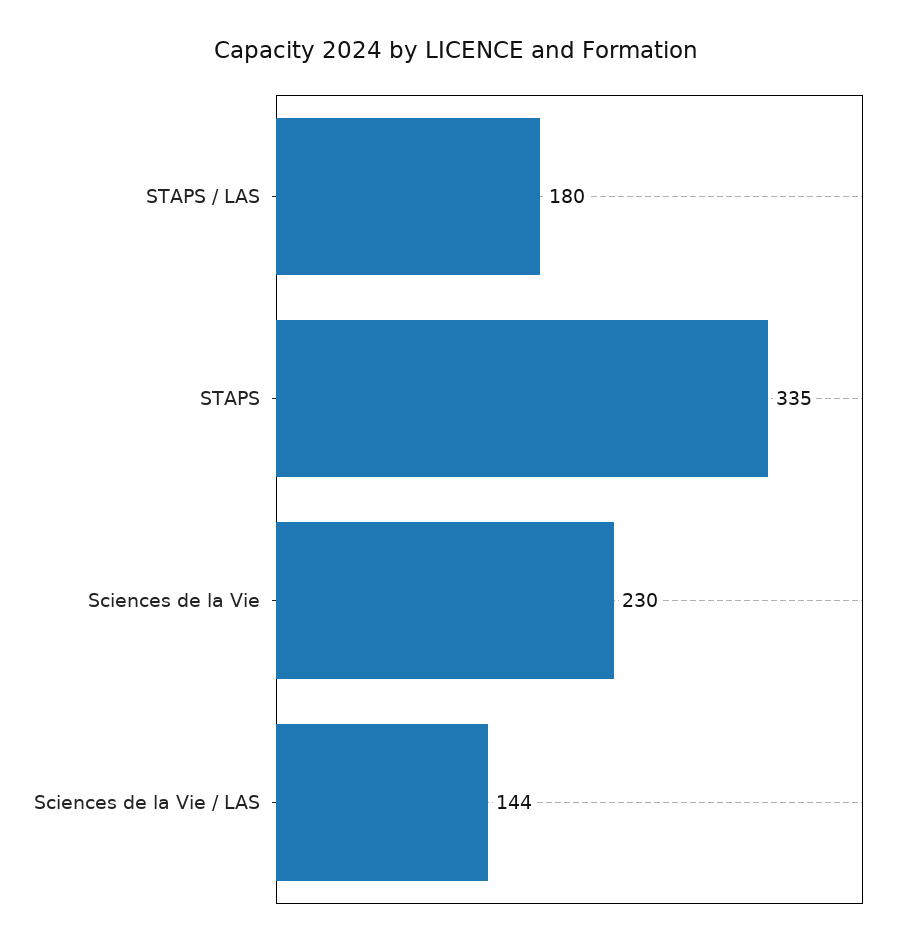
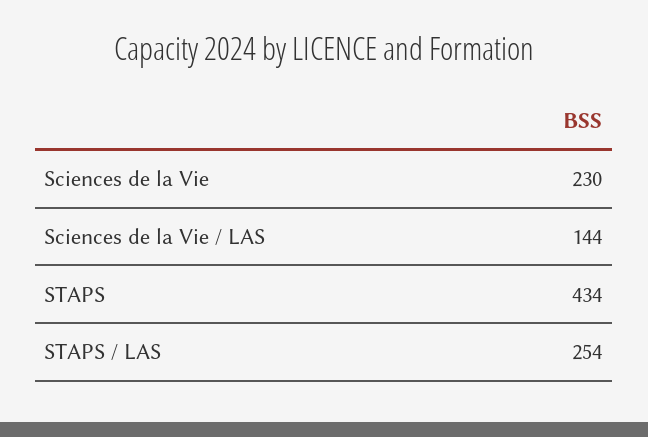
STAPS / LAS: 180 -> 254
STAPS: 335 -> 434

